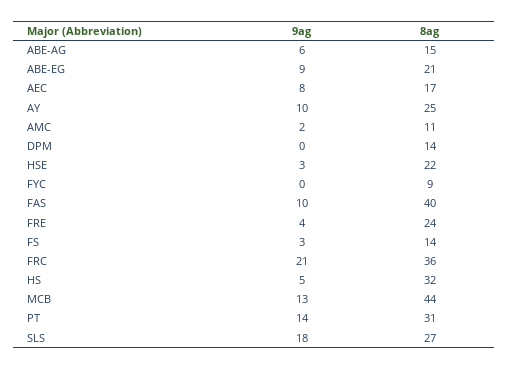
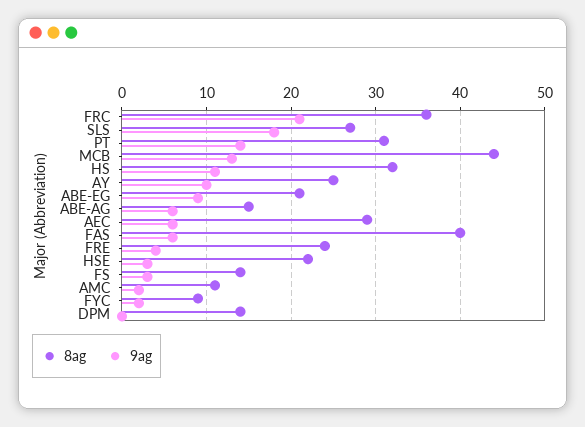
9ag, AEC: 8 -> 6
8ag, AEC: 17 -> 29
9ag, FYC: 0 -> 2
9ag, FAS: 10 -> 6
9ag, HS: 5 -> 11

